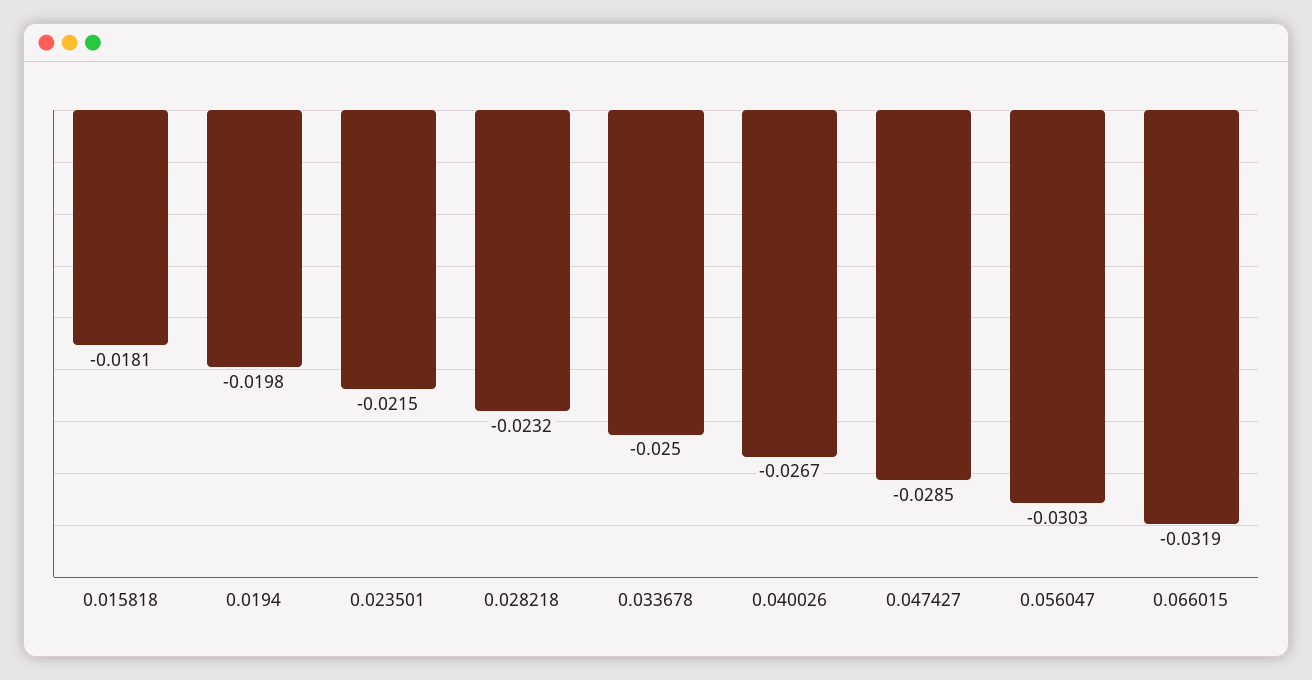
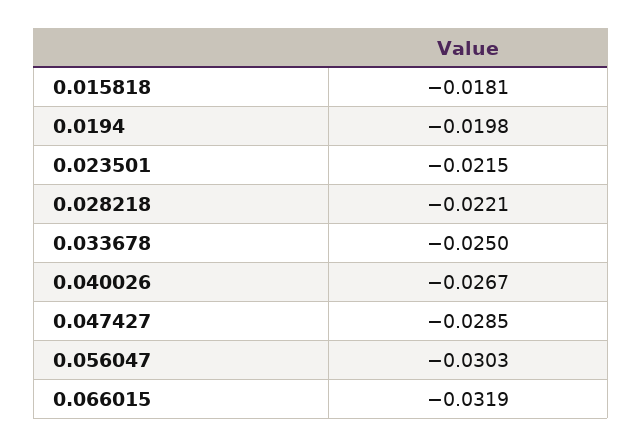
0.028218: -0.0232 -> -0.0221

